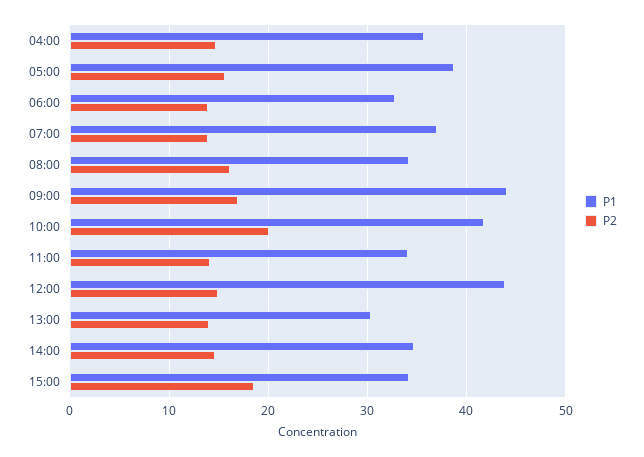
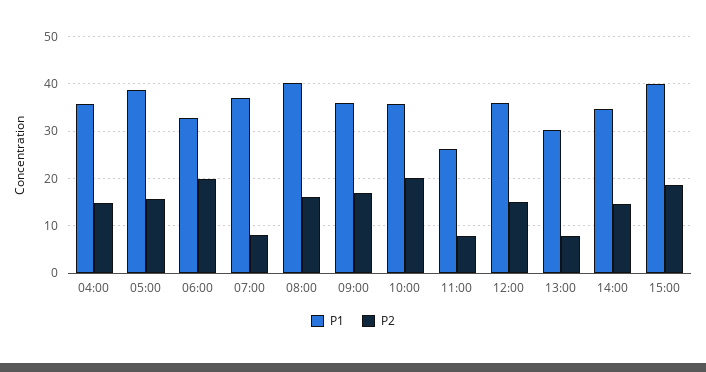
P2, 06:00: 14 -> 20
P2, 07:00: 14 -> 8
P1, 08:00: 34 -> 40
P1, 09:00: 44 -> 36
P1, 10:00: 42 -> 36
P1, 11:00: 34 -> 26
P2, 11:00: 14 -> 8
P1, 12:00: 44 -> 36
P2, 13:00: 14 -> 8
P1, 15:00: 34 -> 40

